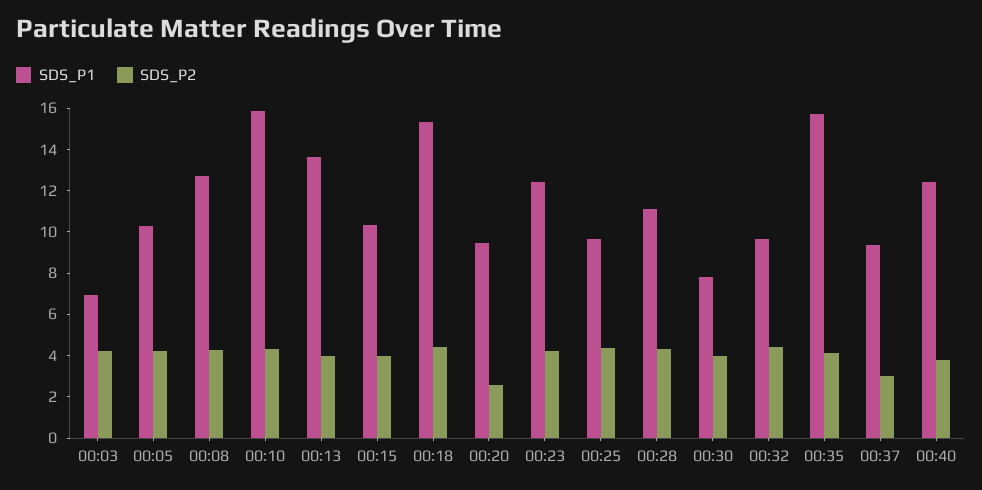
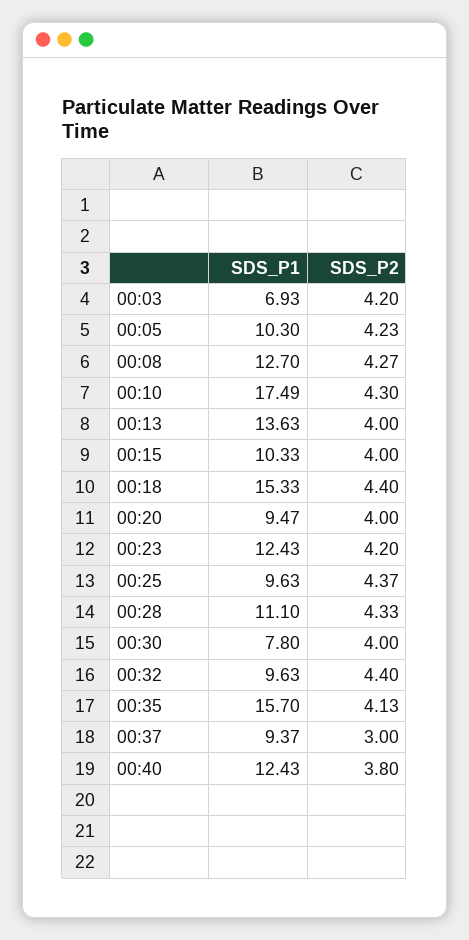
SDS_P1, 00:10: 16 -> 17.49
SDS_P2, 00:20: 2.5 -> 4

